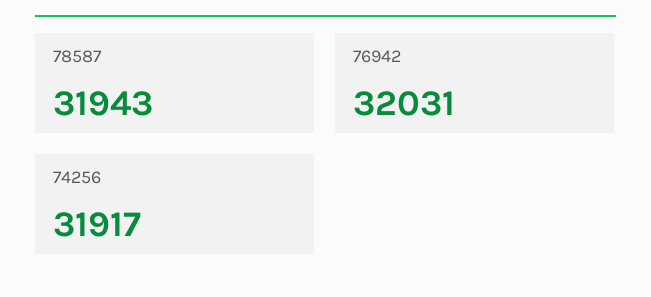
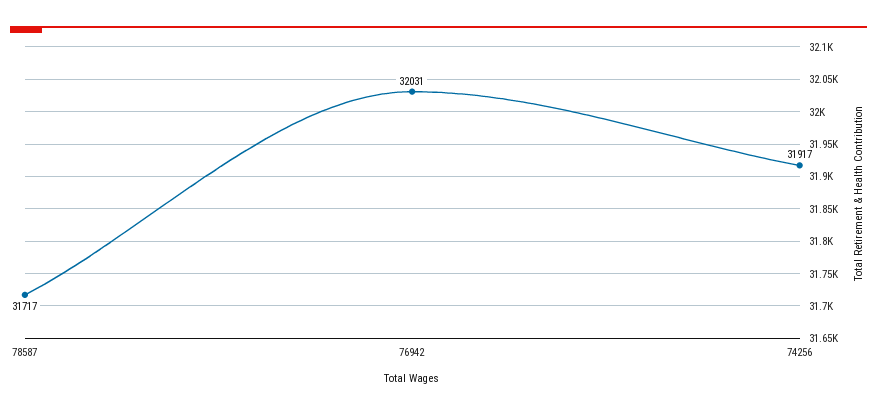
78587: 31943 -> 31717

